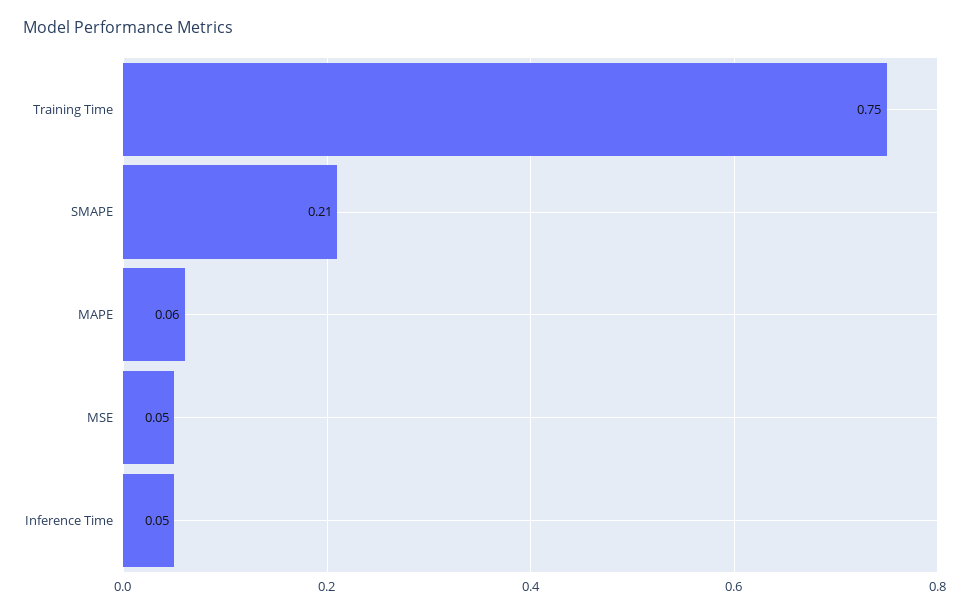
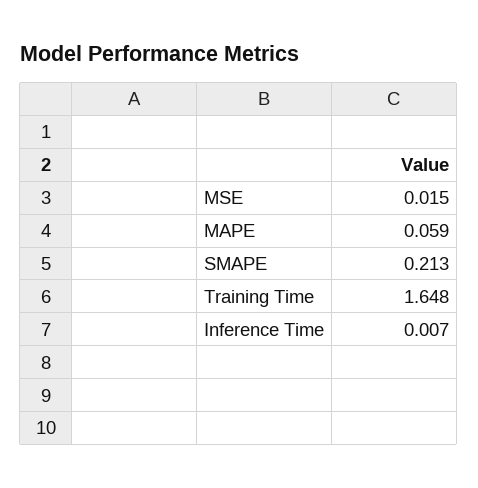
Training Time: 0.75 -> 1.648
MSE: 0.05 -> 0.015
Inference Time: 0.05 -> 0.007

